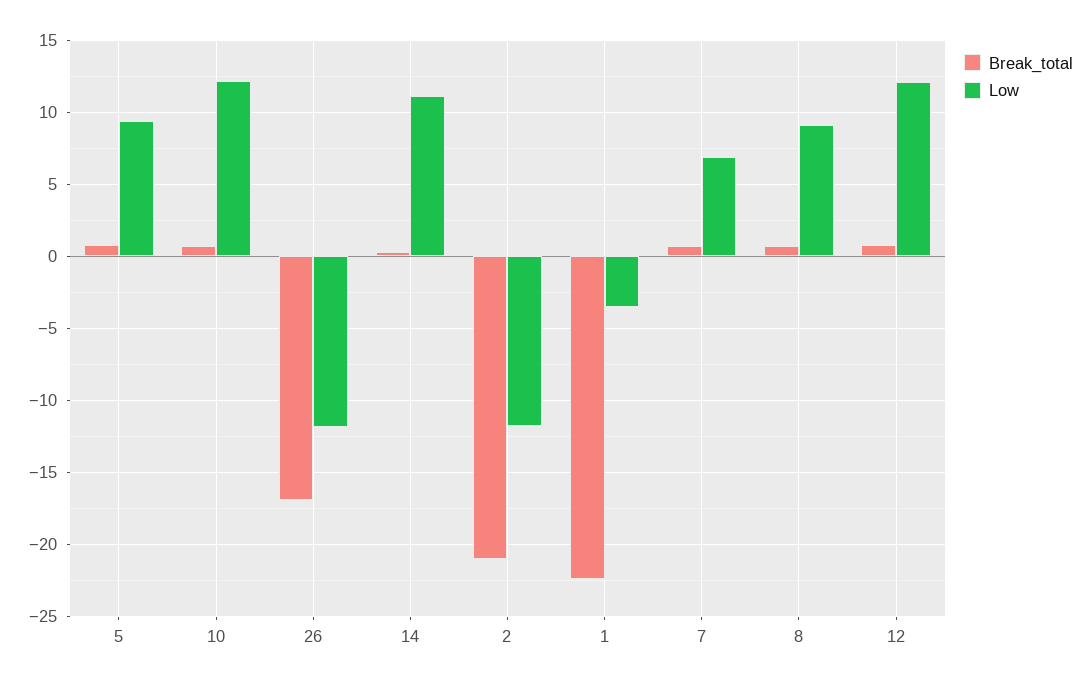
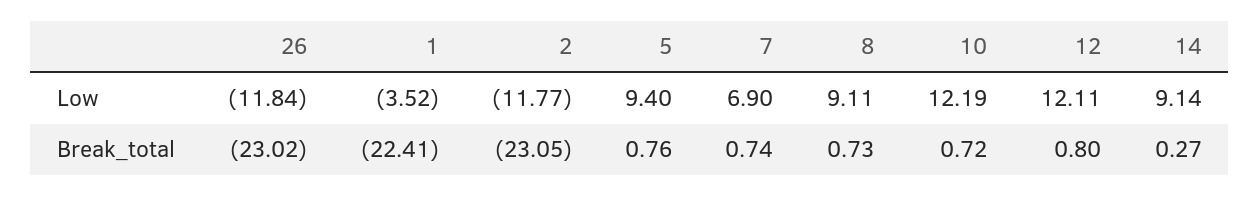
Break_total, 26: -17 -> -23.02
Low, 14: 11 -> 9.14
Break_total, 2: -21 -> -23.05

